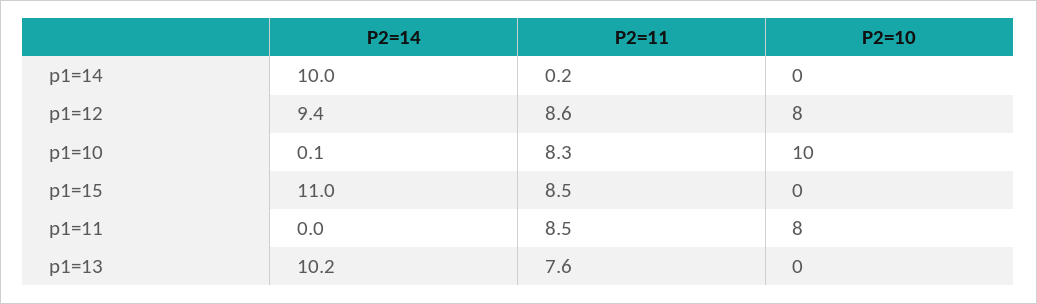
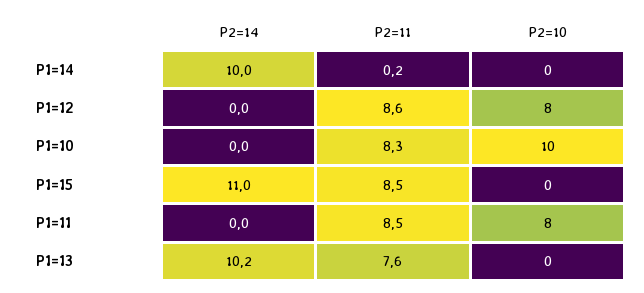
P2=14, p1=12: 9.4 -> 0
P2=14, p1=10: 0.1 -> 0

